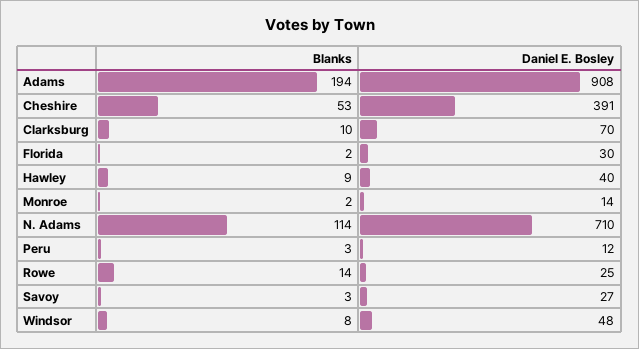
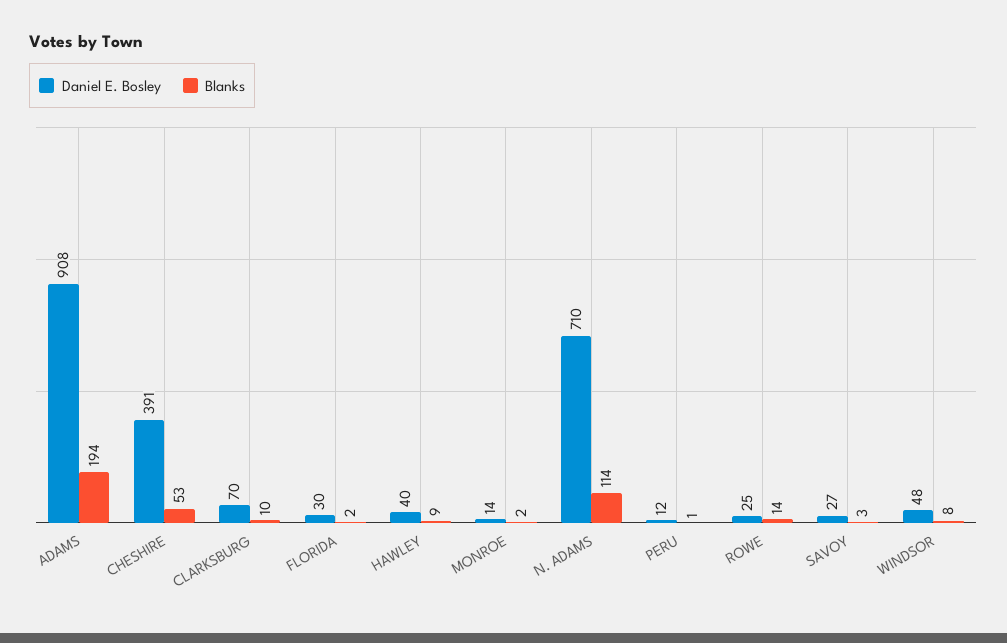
Blanks, Peru: 3 -> 1

